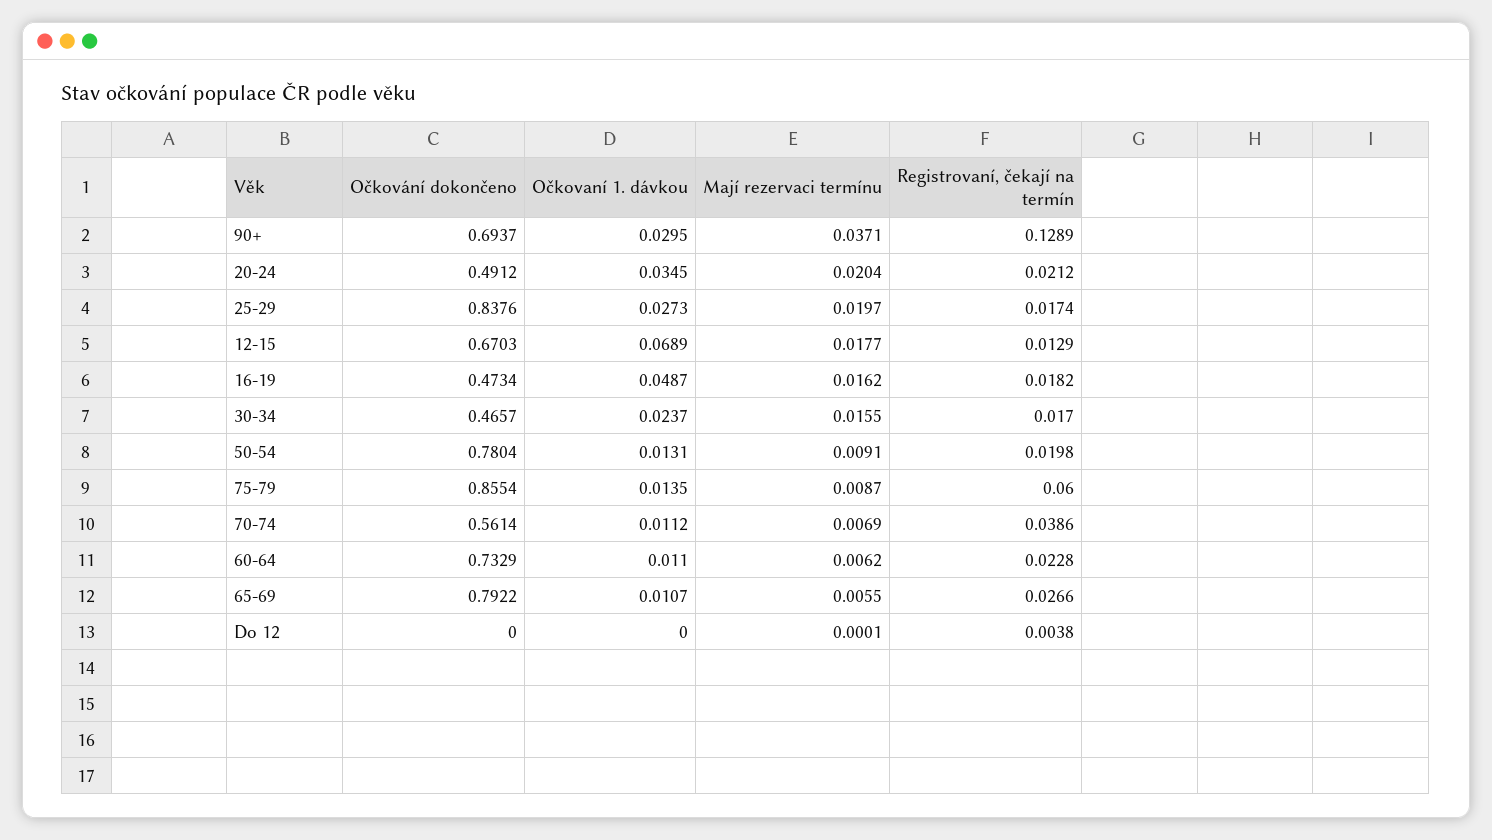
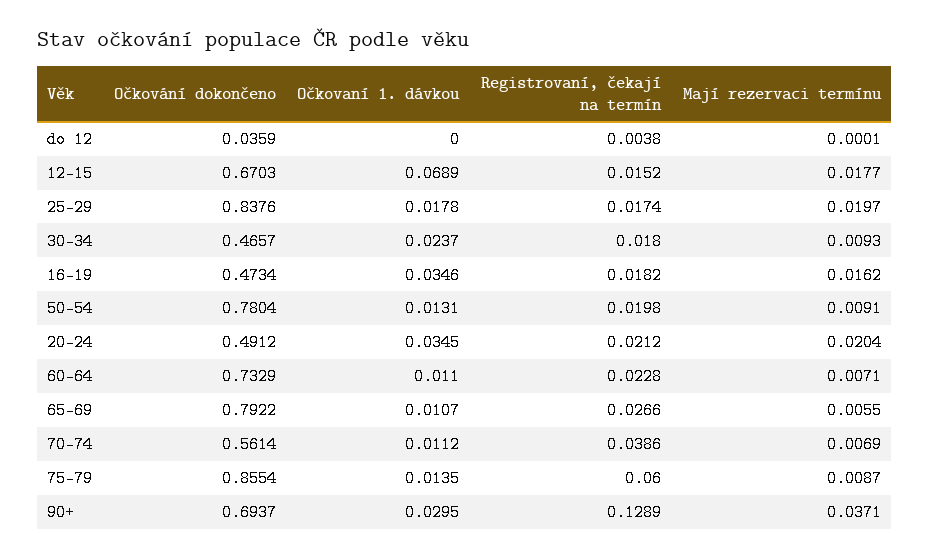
Očkovaní 1. dávkou, 25-29: 0.0273 -> 0.0178
Registrovaní, čekají na termín, 12-15: 0.0129 -> 0.0152
Očkovaní 1. dávkou, 16-19: 0.0487 -> 0.0346
Mají rezervaci termínu, 30-34: 0.0155 -> 0.0093
Registrovaní, čekají na termín, 30-34: 0.017 -> 0.018
Mají rezervaci termínu, 60-64: 0.0062 -> 0.0071
Očkování dokončeno, Do 12: 0 -> 0.0359

